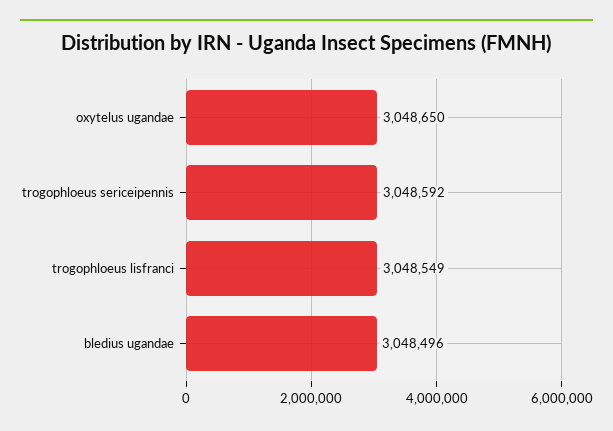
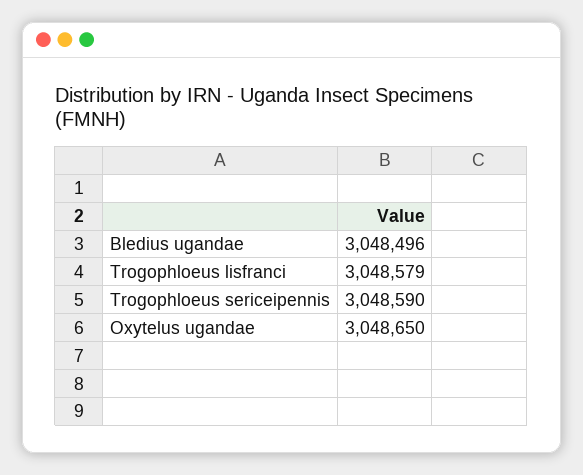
trogophloeus sericeipennis: 3048592 -> 3048590
trogophloeus lisfranci: 3048549 -> 3048579

